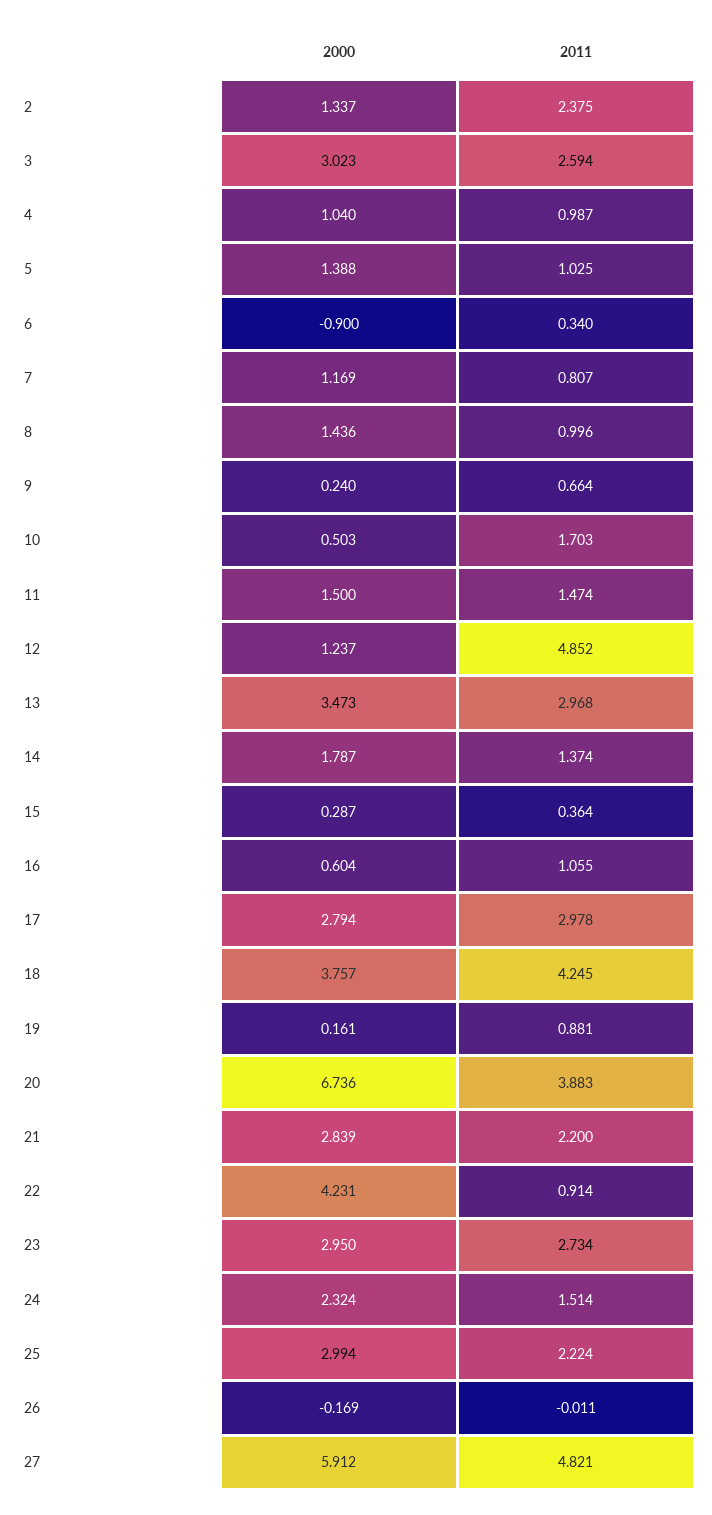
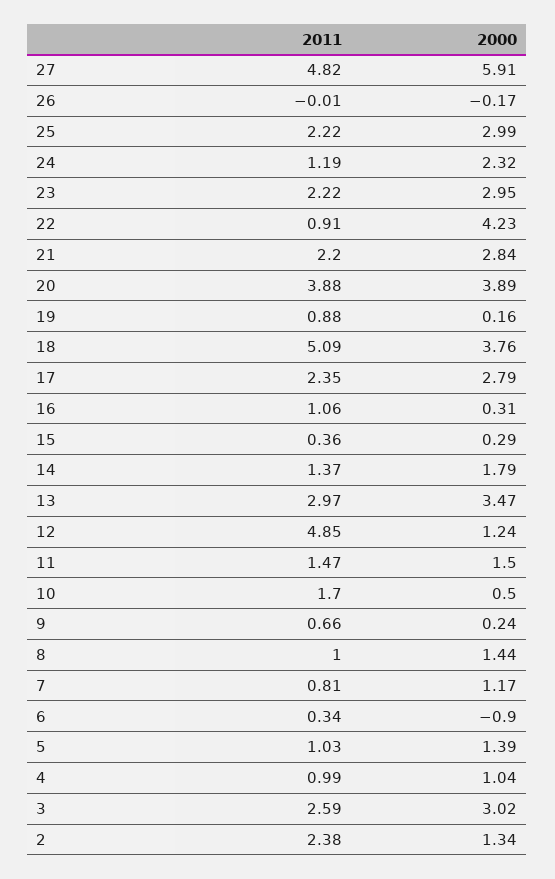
2000, 16: 0.604 -> 0.31
2011, 17: 2.978 -> 2.35
2011, 18: 4.245 -> 5.09
2000, 20: 6.736 -> 3.89
2011, 23: 2.734 -> 2.22
2011, 24: 1.514 -> 1.19

